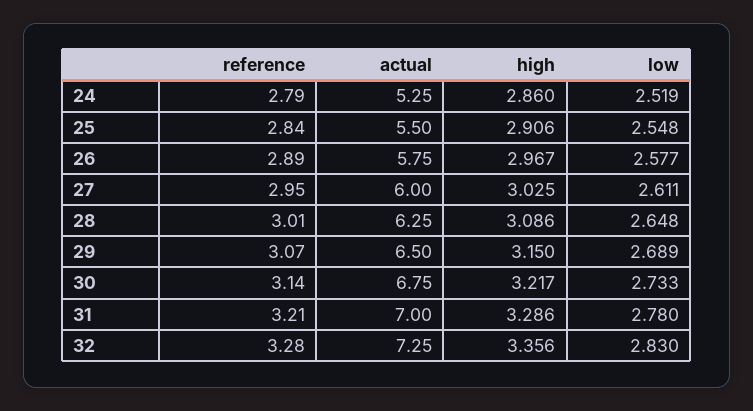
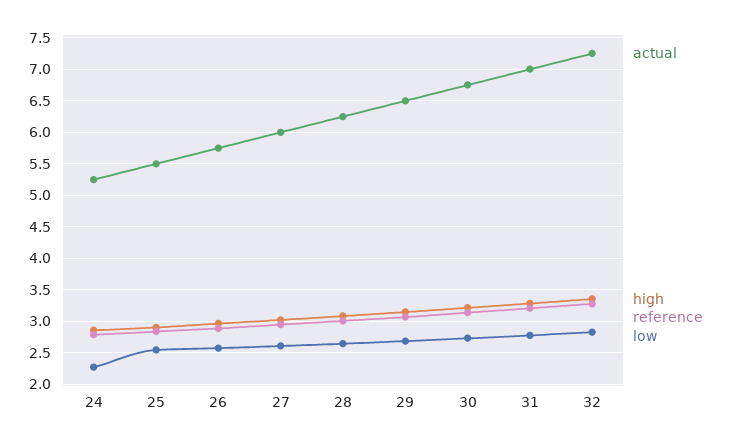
low, 24: 2.519 -> 2.3

